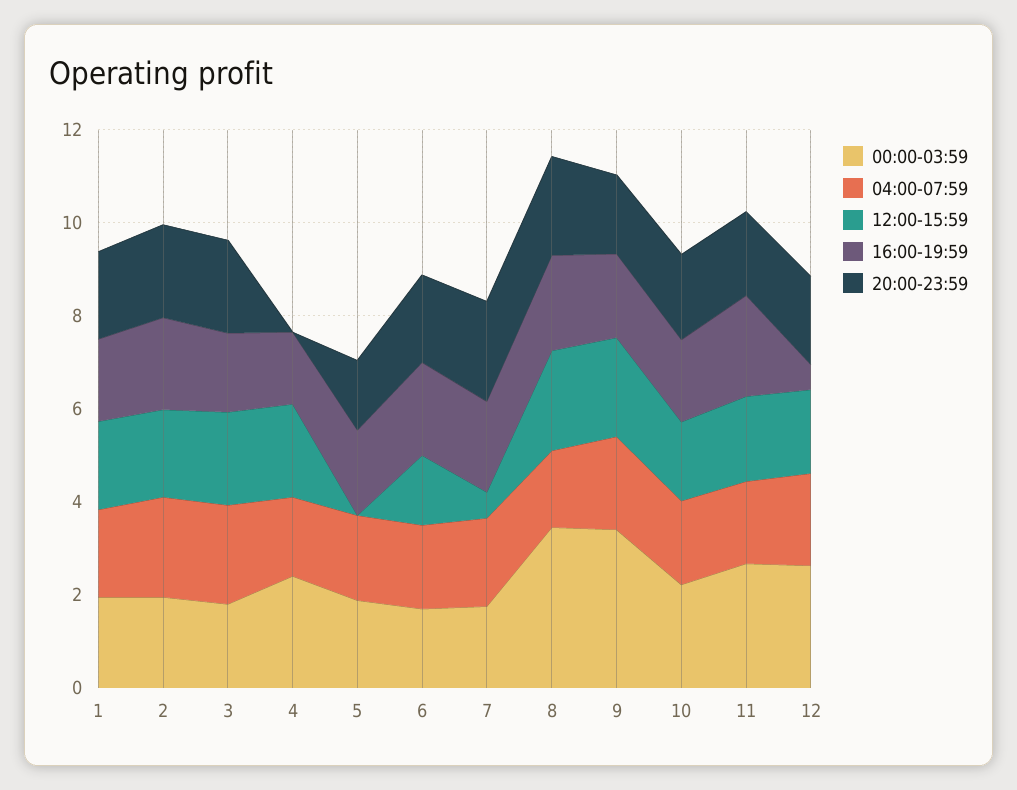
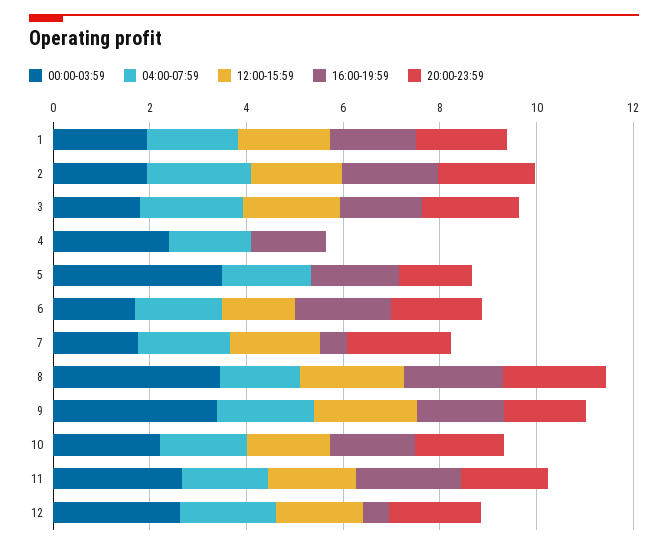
12:00-15:59, 4: 2 -> 0
00:00-03:59, 5: 2 -> 3.5
12:00-15:59, 7: 0.5 -> 2
16:00-19:59, 7: 2 -> 0.5

